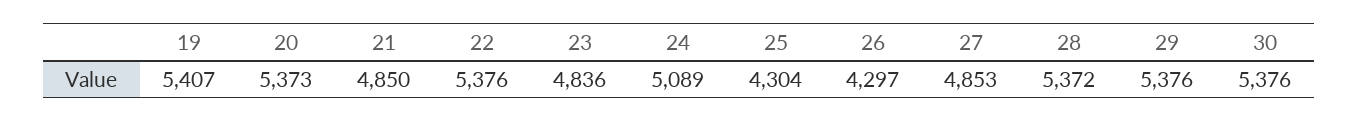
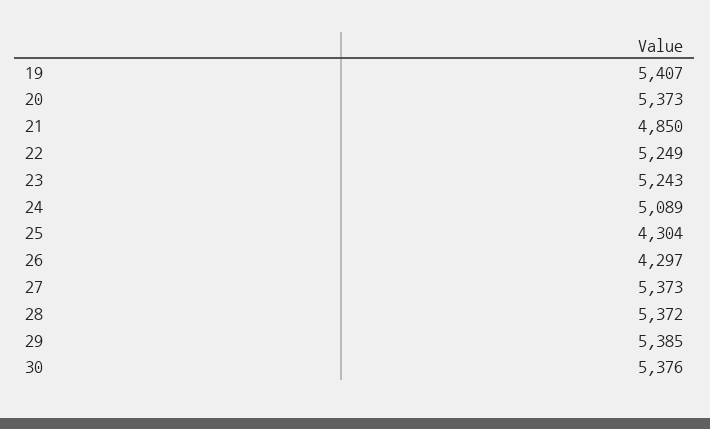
22: 5376 -> 5249
23: 4836 -> 5243
27: 4853 -> 5373
29: 5376 -> 5385

